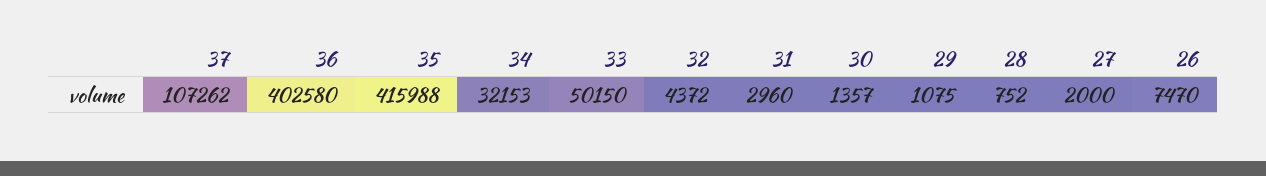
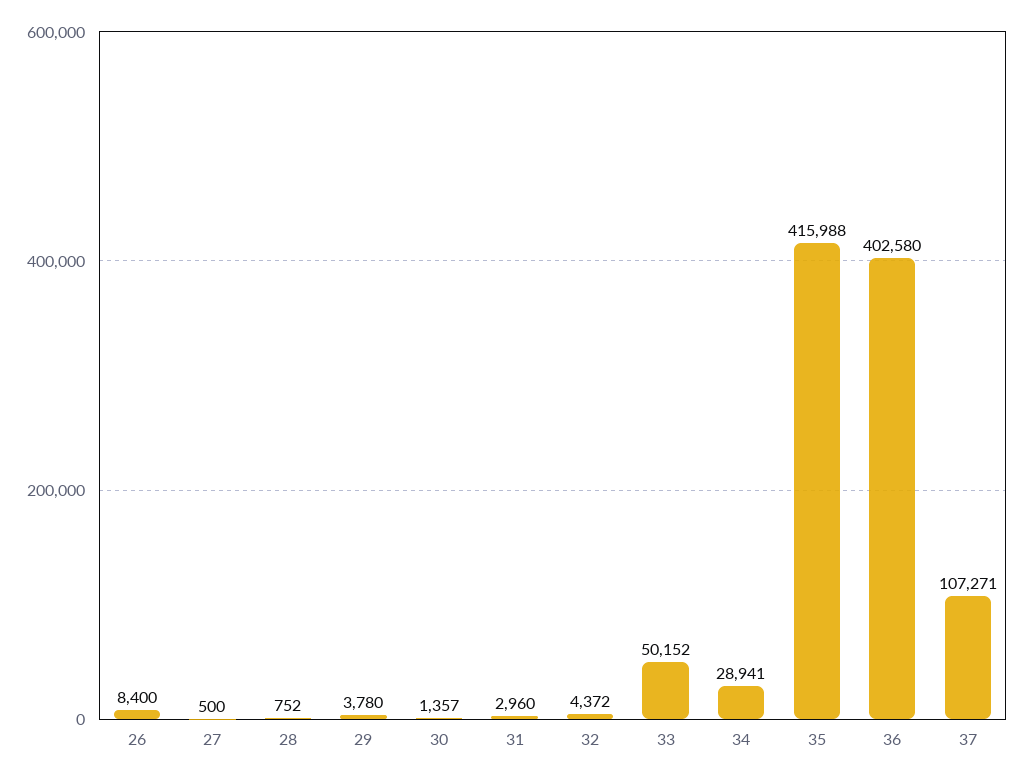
37: 107262 -> 107271
34: 32153 -> 28941
33: 50150 -> 50152
29: 1075 -> 3780
27: 2000 -> 500
26: 7470 -> 8400

